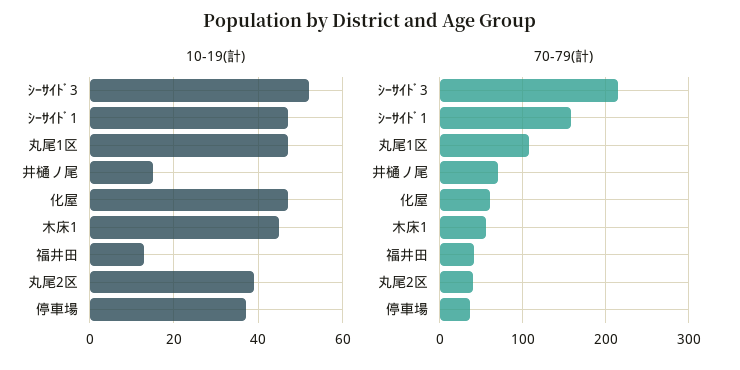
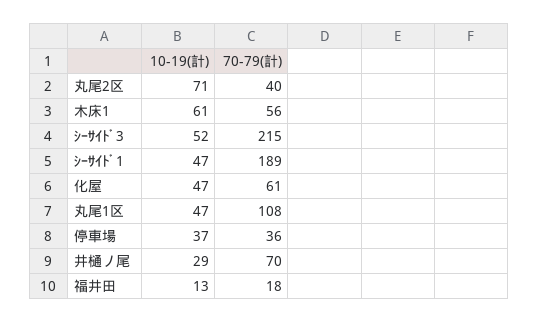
10-19(計), 井樋ノ尾: 15 -> 29
10-19(計), 木床1: 45 -> 61
10-19(計), 丸尾2区: 40 -> 71
70-79(計), ｼｰｻｲﾄﾞ1: 160 -> 189
70-79(計), 福井田: 40 -> 18

